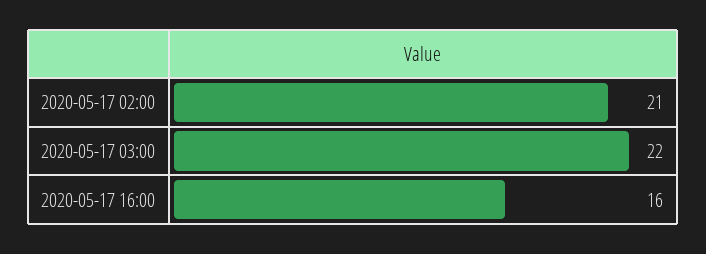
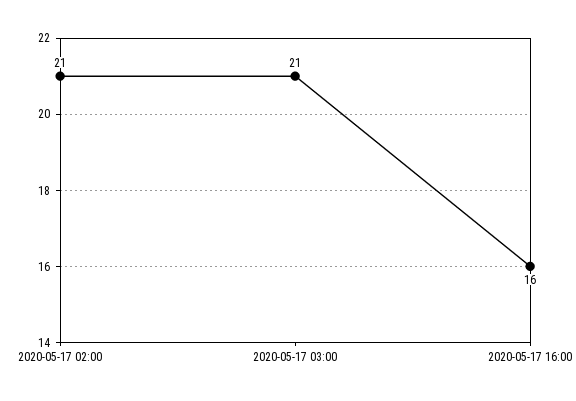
2020-05-17 03:00: 22 -> 21

